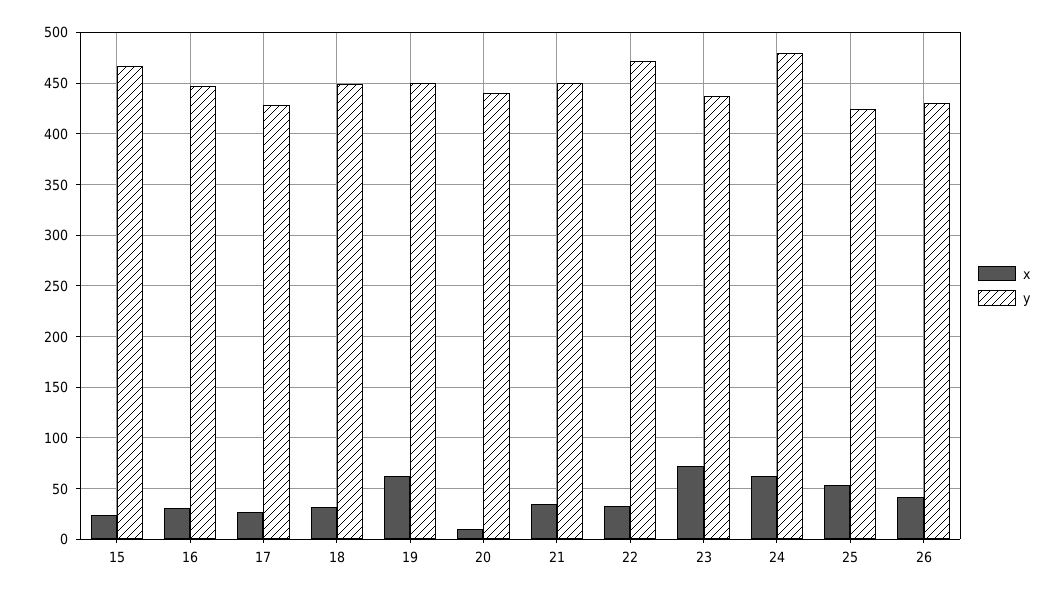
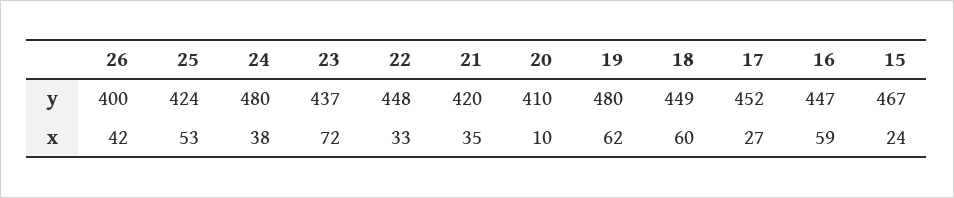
x, 16: 30 -> 59
y, 17: 430 -> 452
x, 18: 30 -> 60
y, 19: 450 -> 480
y, 20: 440 -> 410
y, 21: 450 -> 420
y, 22: 470 -> 448
x, 24: 60 -> 38
y, 26: 430 -> 400

